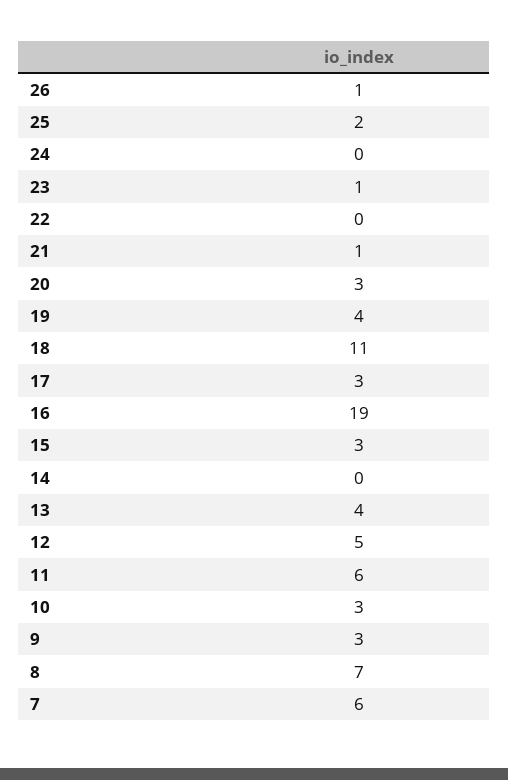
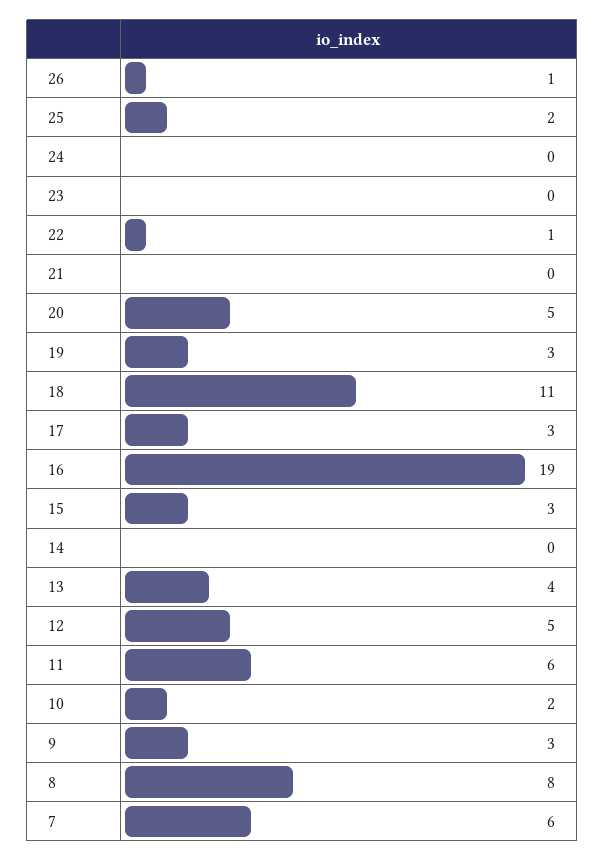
23: 1 -> 0
22: 0 -> 1
21: 1 -> 0
20: 3 -> 5
19: 4 -> 3
10: 3 -> 2
8: 7 -> 8

